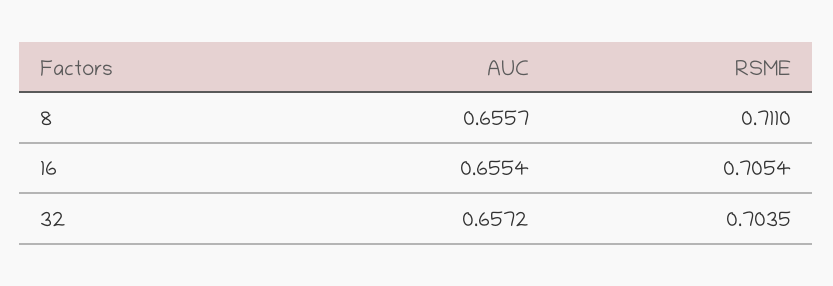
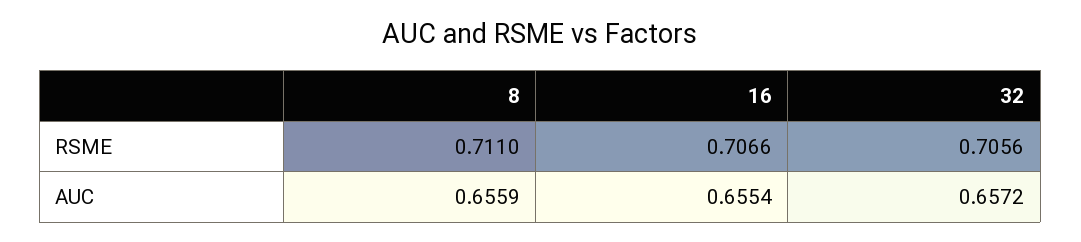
AUC, 8: 0.6557 -> 0.6559
RSME, 16: 0.7054 -> 0.7066
RSME, 32: 0.7035 -> 0.7056

